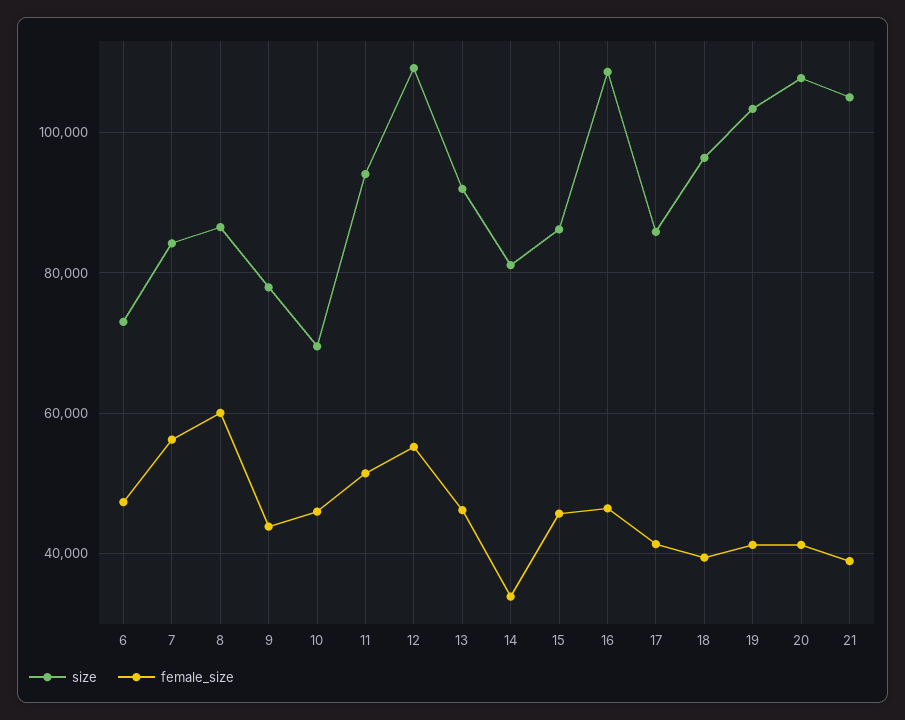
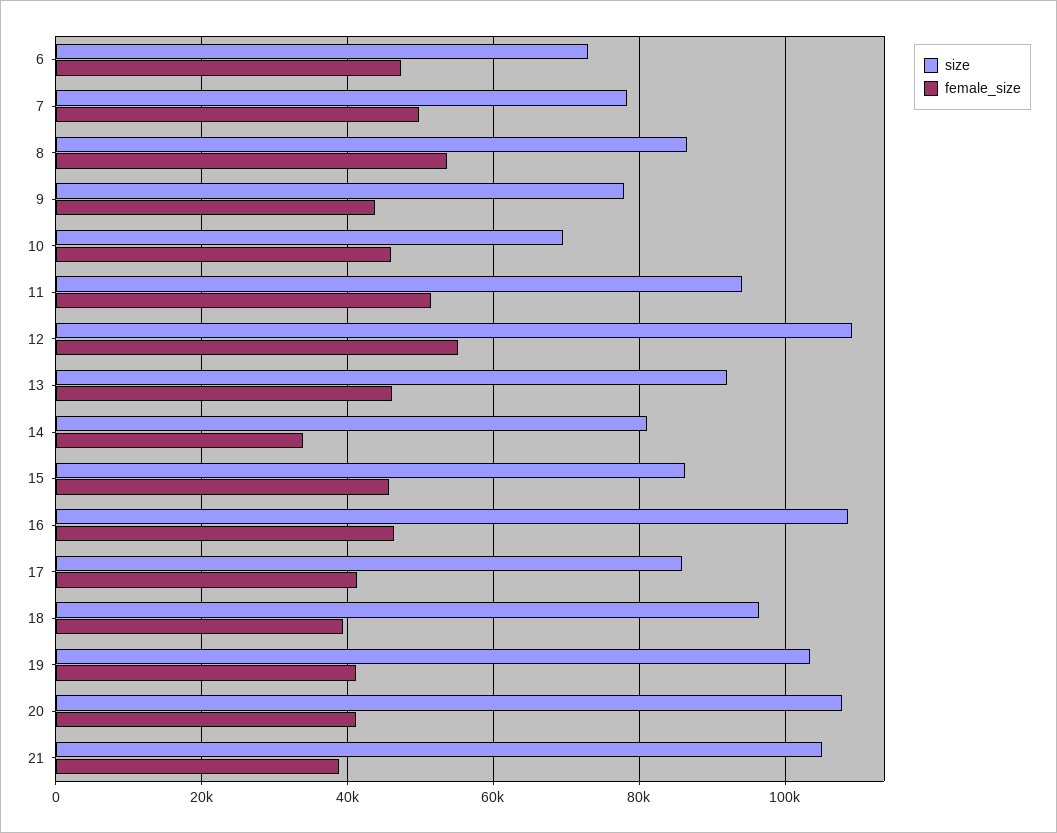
size, 7: 84000 -> 78000
female_size, 7: 56000 -> 50000
female_size, 8: 60000 -> 54000

